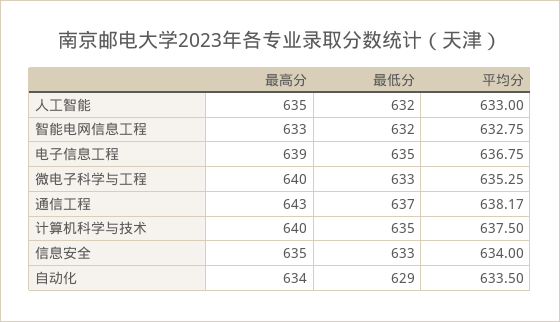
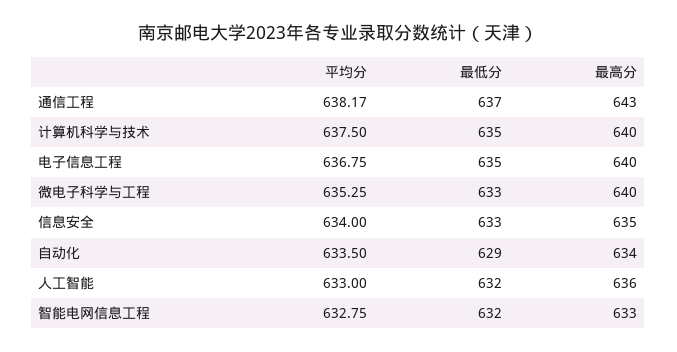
最高分, 人工智能: 635 -> 636
最高分, 电子信息工程: 639 -> 640

